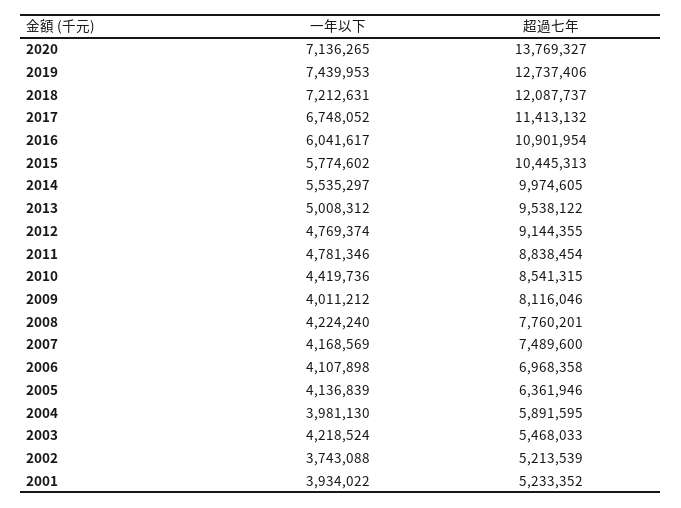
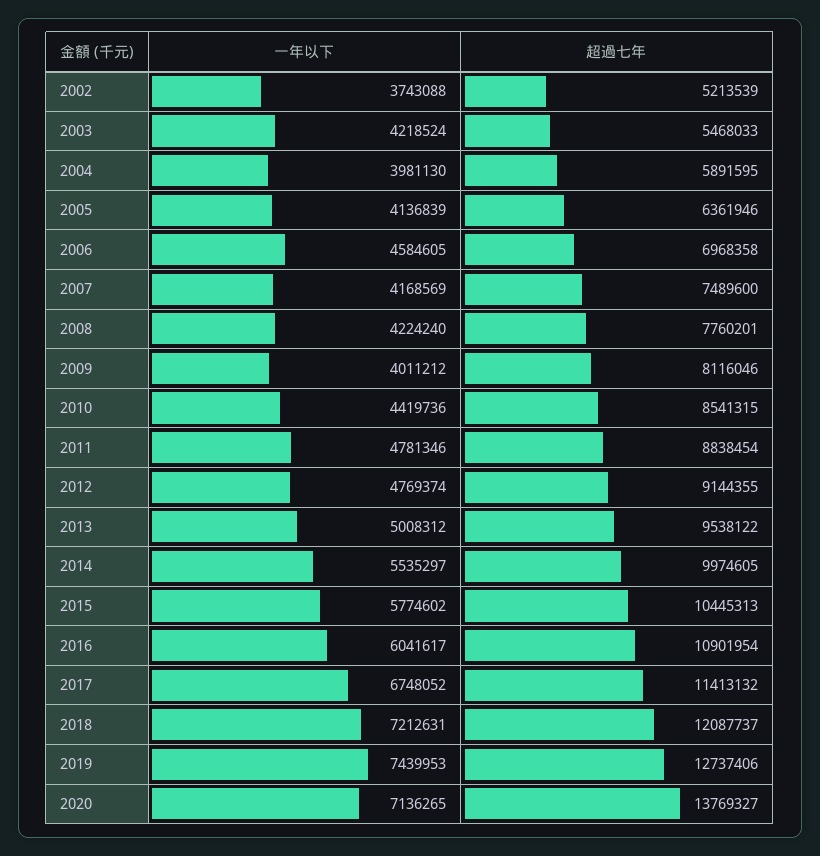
一年以下, 2006: 4107898 -> 4584605
一年以下, 2001: 3934022 -> none
超過七年, 2001: 5233352 -> none

